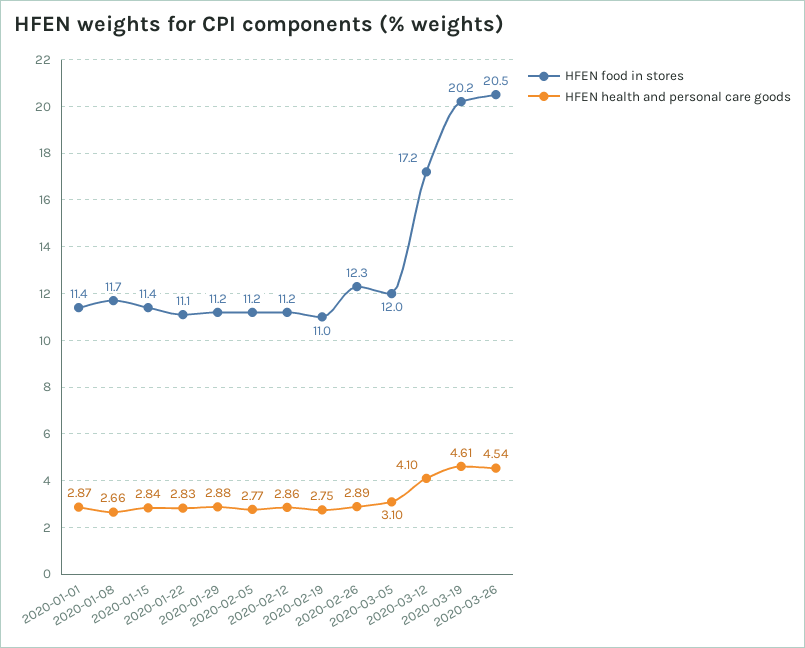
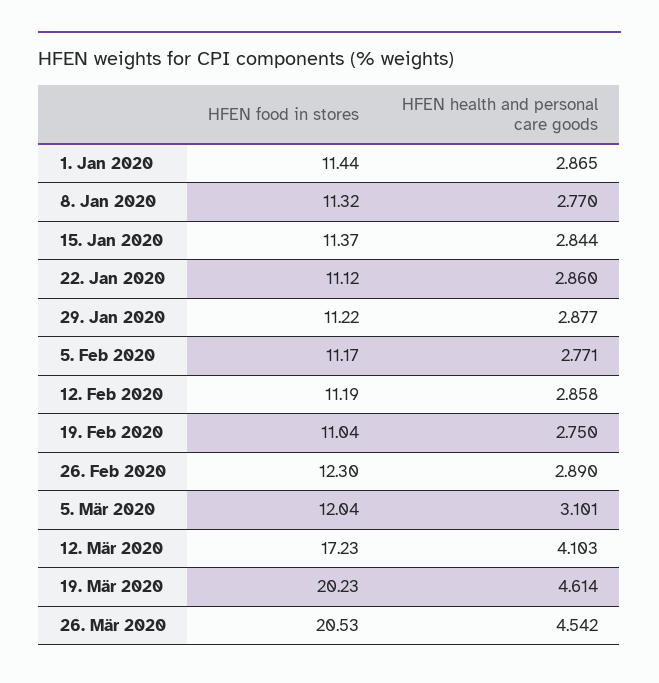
HFEN food in stores, 2020-01-08: 11.7 -> 11.32
HFEN health and personal care goods, 2020-01-08: 2.66 -> 2.77
HFEN health and personal care goods, 2020-01-22: 2.83 -> 2.86

